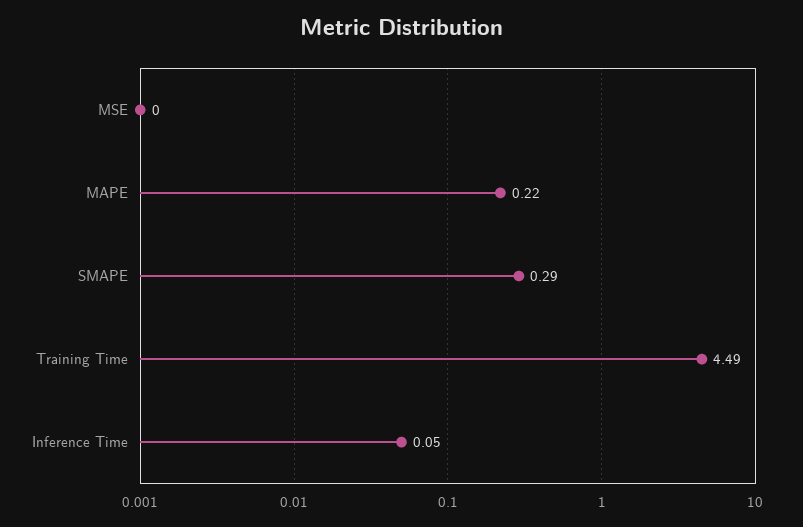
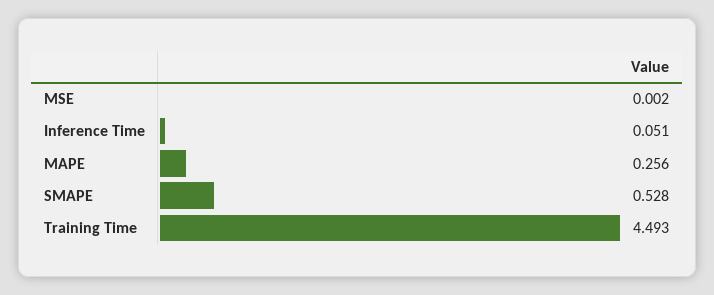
MAPE: 0.22 -> 0.256
SMAPE: 0.29 -> 0.528

